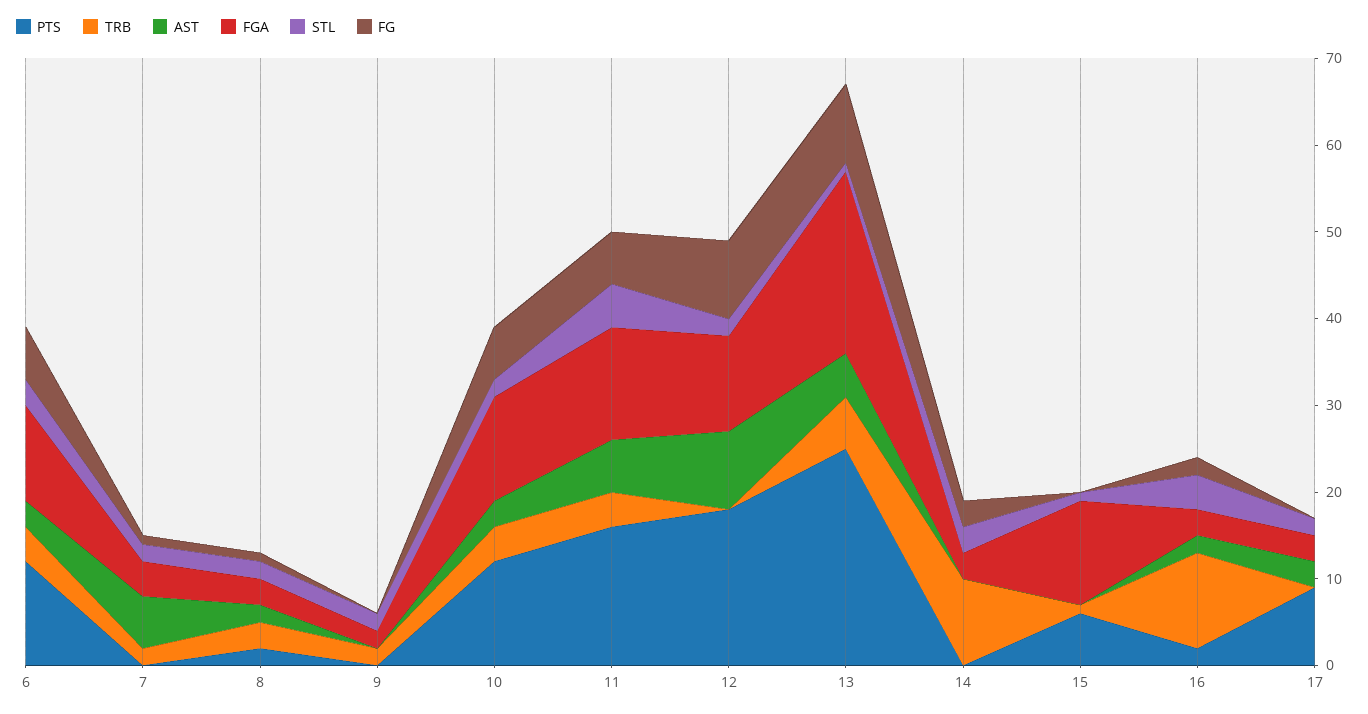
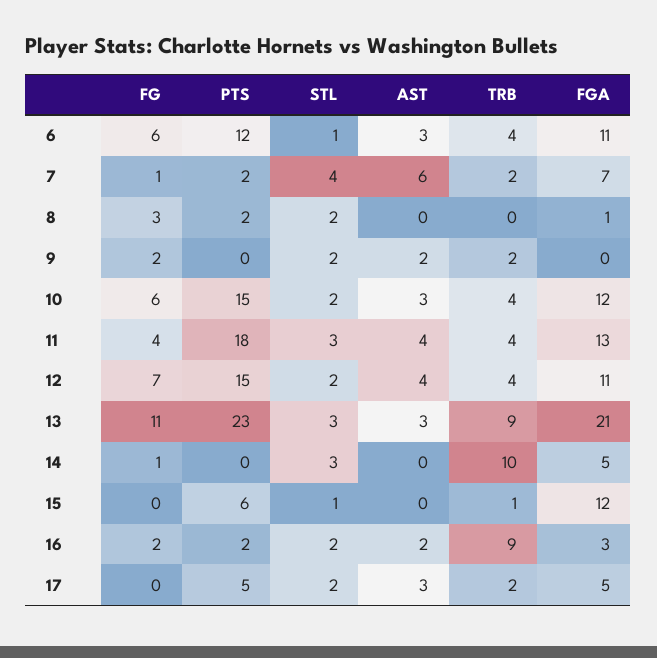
STL, 6: 3 -> 1
PTS, 7: 0 -> 2
FGA, 7: 4 -> 7
STL, 7: 2 -> 4
TRB, 8: 3 -> 0
AST, 8: 2 -> 0
FGA, 8: 3 -> 1
FG, 8: 1 -> 3
AST, 9: 0 -> 2
FGA, 9: 2 -> 0
FG, 9: 0 -> 2
PTS, 10: 12 -> 15
PTS, 11: 16 -> 18
AST, 11: 6 -> 4
STL, 11: 5 -> 3
FG, 11: 6 -> 4
PTS, 12: 18 -> 15
TRB, 12: 0 -> 4
AST, 12: 9 -> 4
FG, 12: 9 -> 7
PTS, 13: 25 -> 23
TRB, 13: 6 -> 9
AST, 13: 5 -> 3
STL, 13: 1 -> 3
FG, 13: 9 -> 11
FGA, 14: 3 -> 5
FG, 14: 3 -> 1
TRB, 16: 11 -> 9
STL, 16: 4 -> 2
PTS, 17: 9 -> 5
TRB, 17: 0 -> 2
FGA, 17: 3 -> 5

